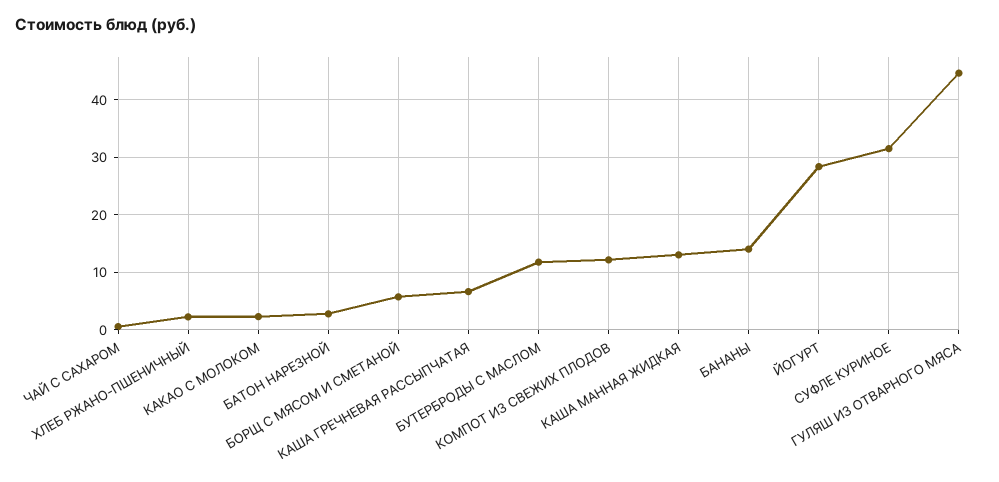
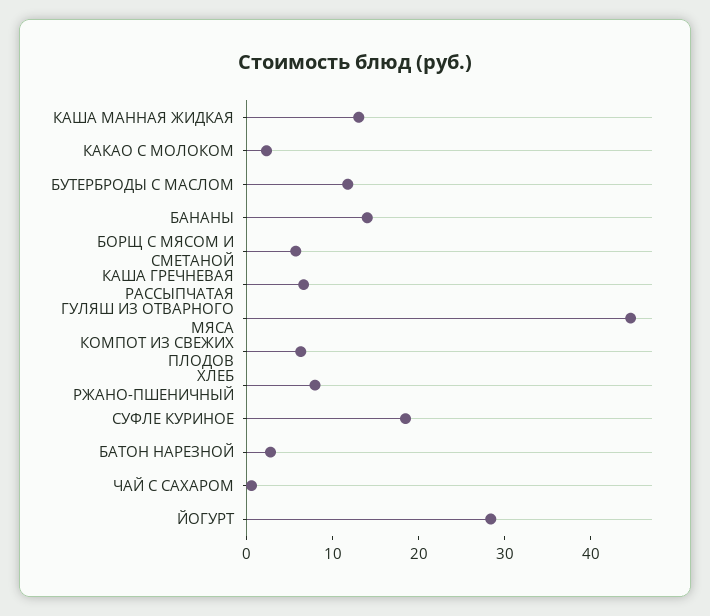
ХЛЕБ РЖАНО-ПШЕНИЧНЫЙ: 2 -> 8
КОМПОТ ИЗ СВЕЖИХ ПЛОДОВ: 12 -> 6
СУФЛЕ КУРИНОЕ: 32 -> 18

